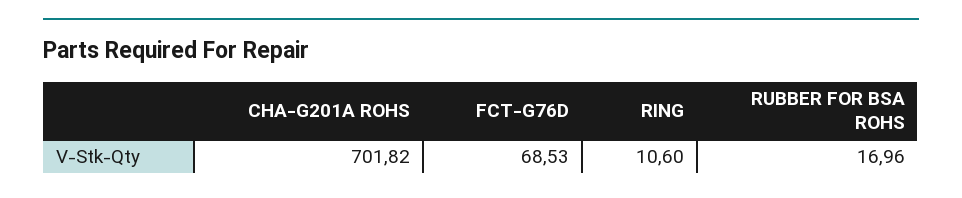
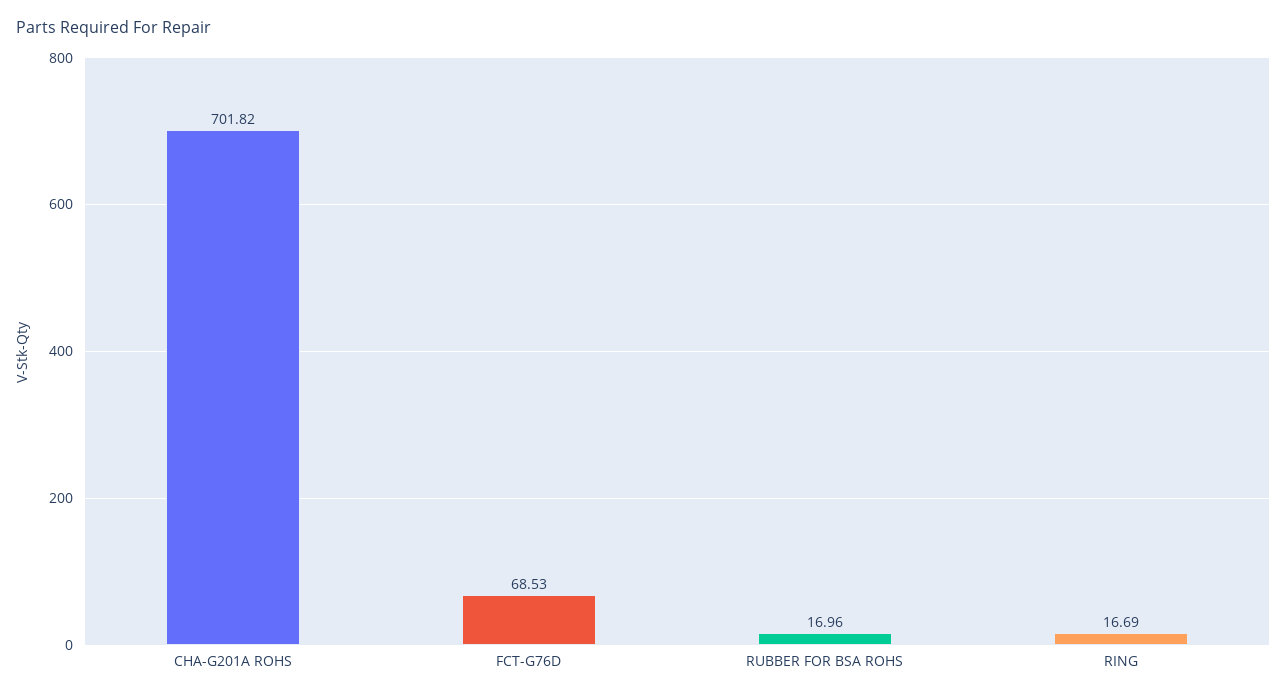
RING: 10.6 -> 16.69

